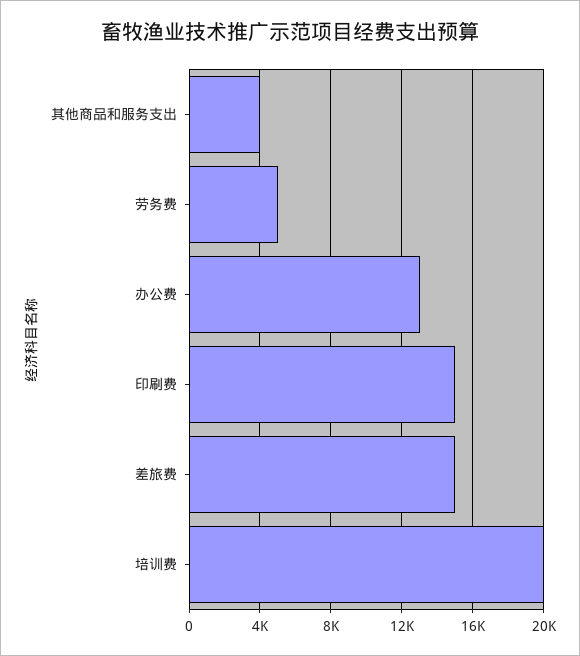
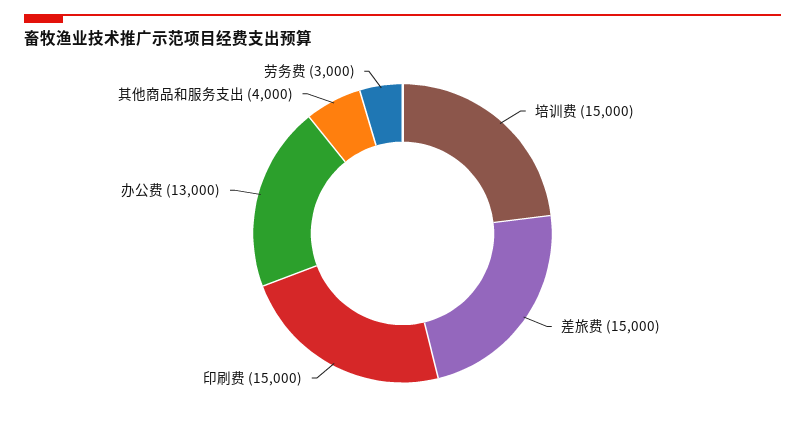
劳务费: 5000 -> 3000
培训费: 20000 -> 15000

